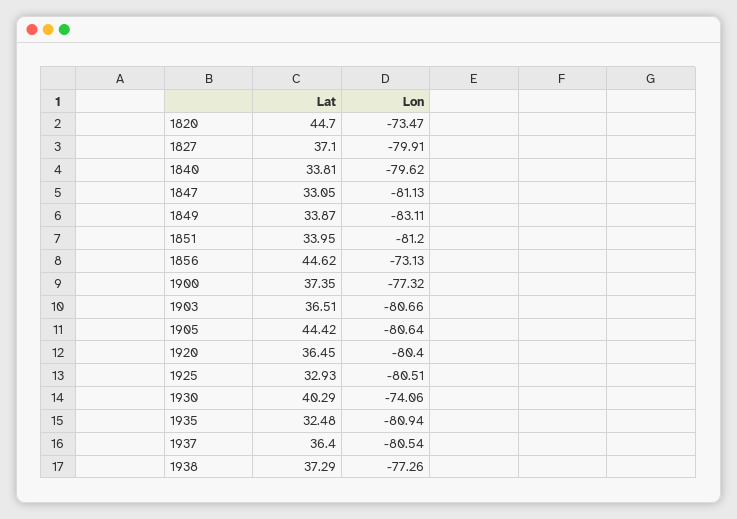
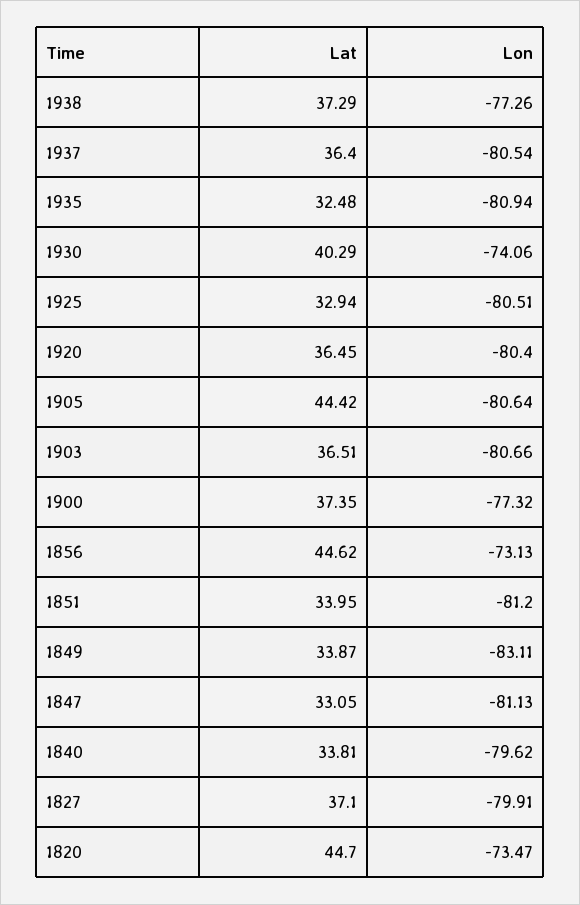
Lat, 1925: 32.93 -> 32.94

